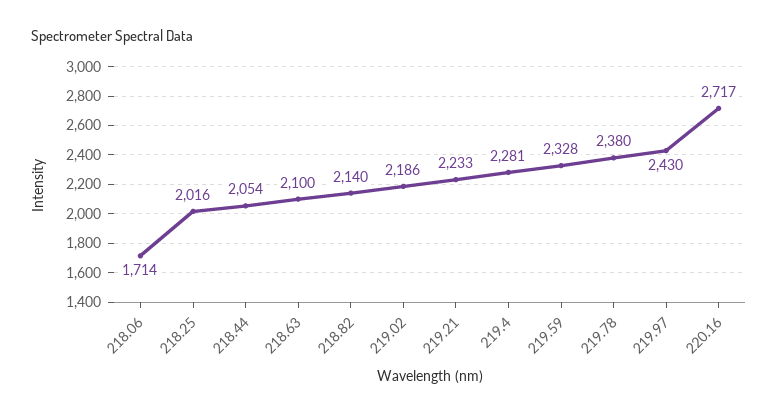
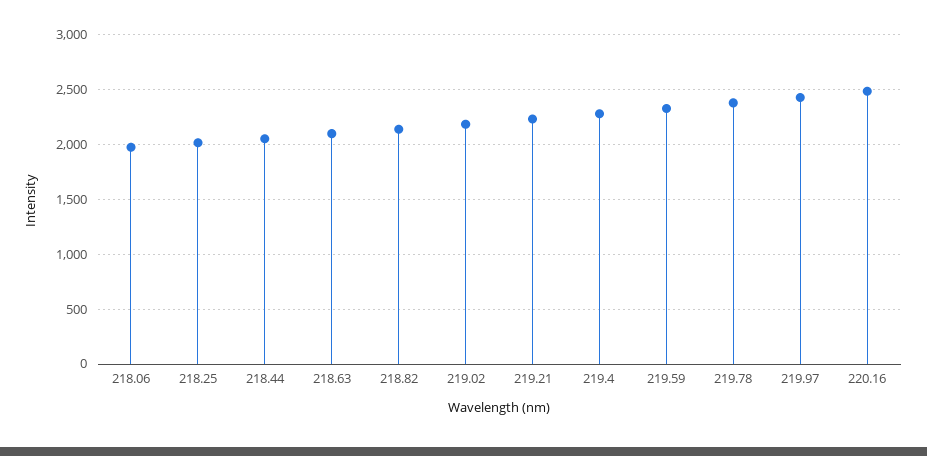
218.06: 1714 -> 2000
220.16: 2717 -> 2500

